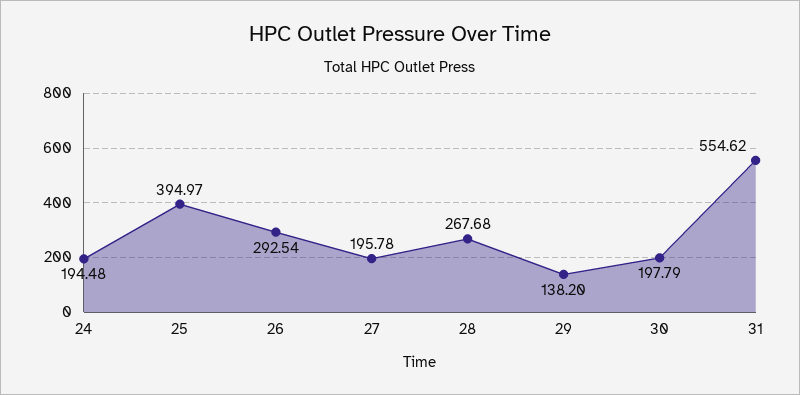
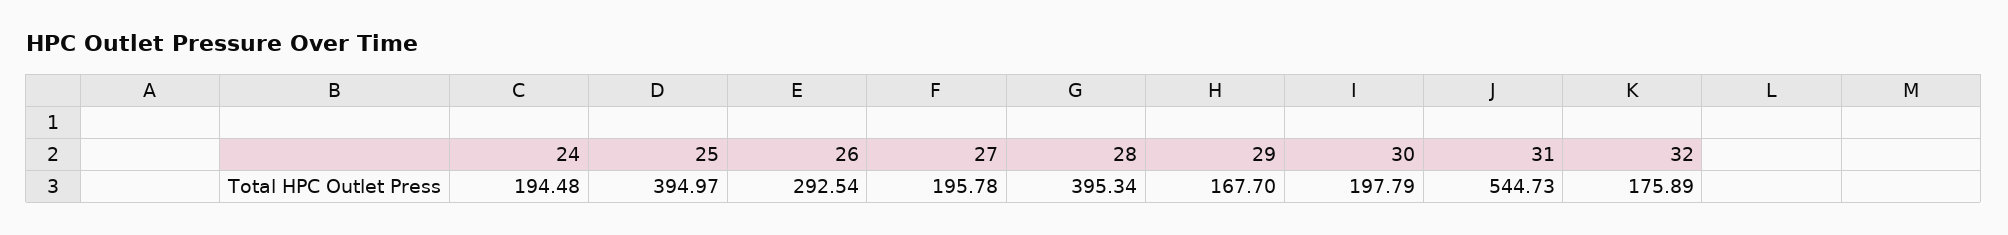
28: 267.68 -> 395.34
29: 138.2 -> 167.7
31: 554.62 -> 544.73
32: none -> 175.89

